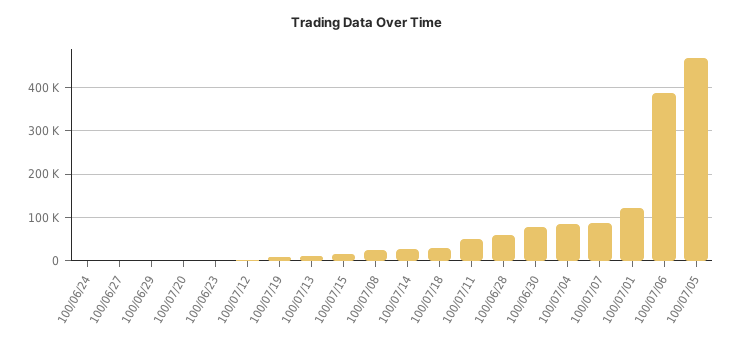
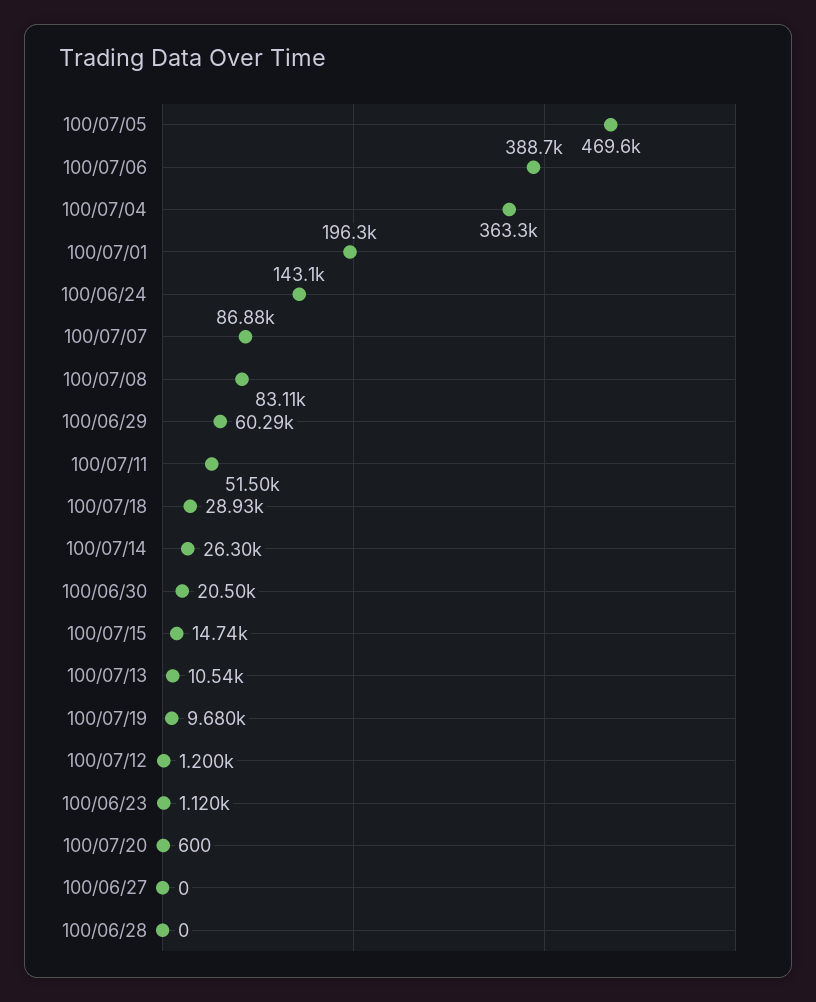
100/06/24: 0 -> 143100
100/06/29: 0 -> 60290
100/07/08: 20000 -> 83110
100/06/28: 60000 -> 0
100/06/30: 80000 -> 20500
100/07/04: 80000 -> 363300
100/07/01: 120000 -> 196300

